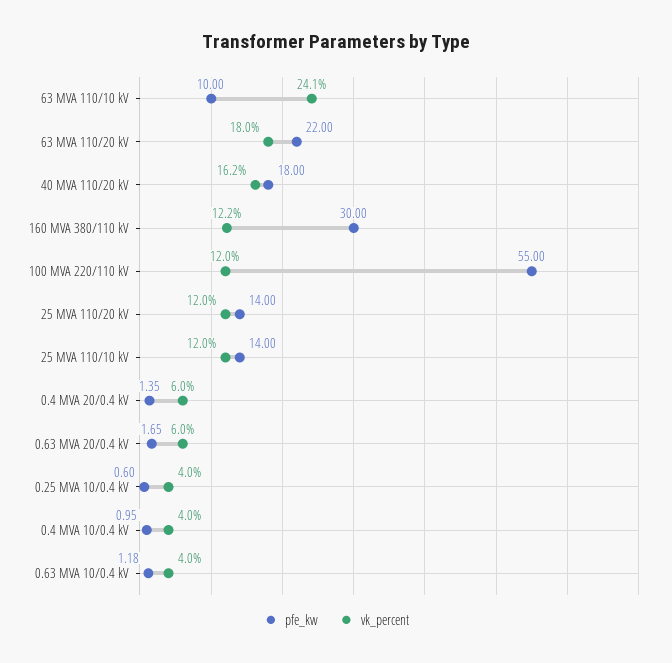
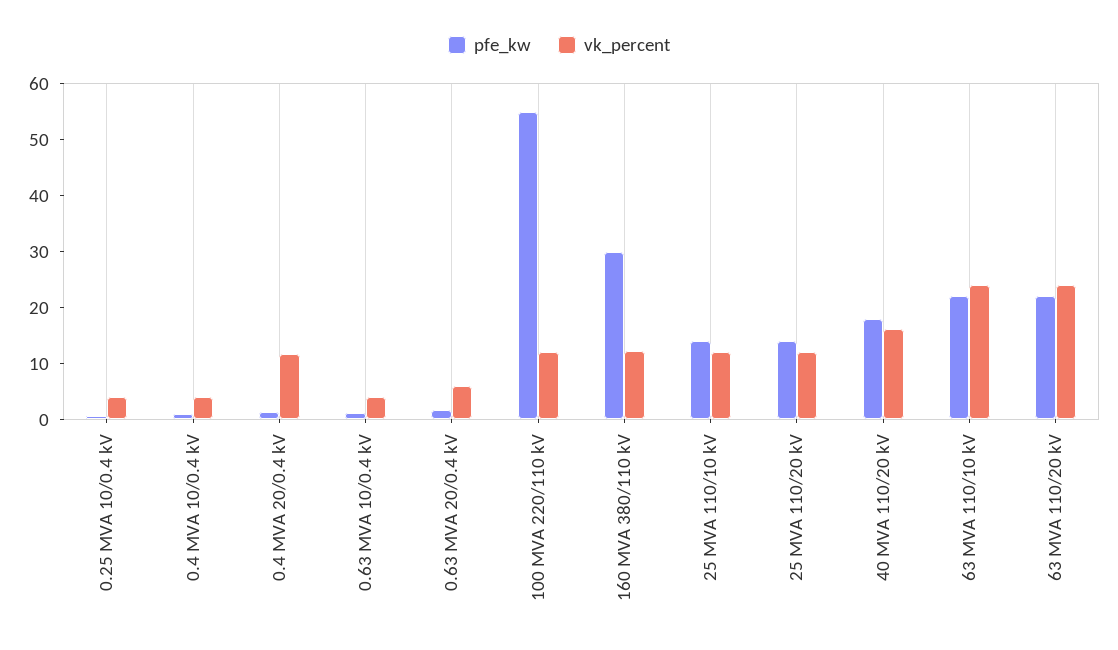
pfe_kw, 63 MVA 110/10 kV: 10 -> 22
vk_percent, 63 MVA 110/20 kV: 18 -> 24
vk_percent, 0.4 MVA 20/0.4 kV: 6 -> 12

